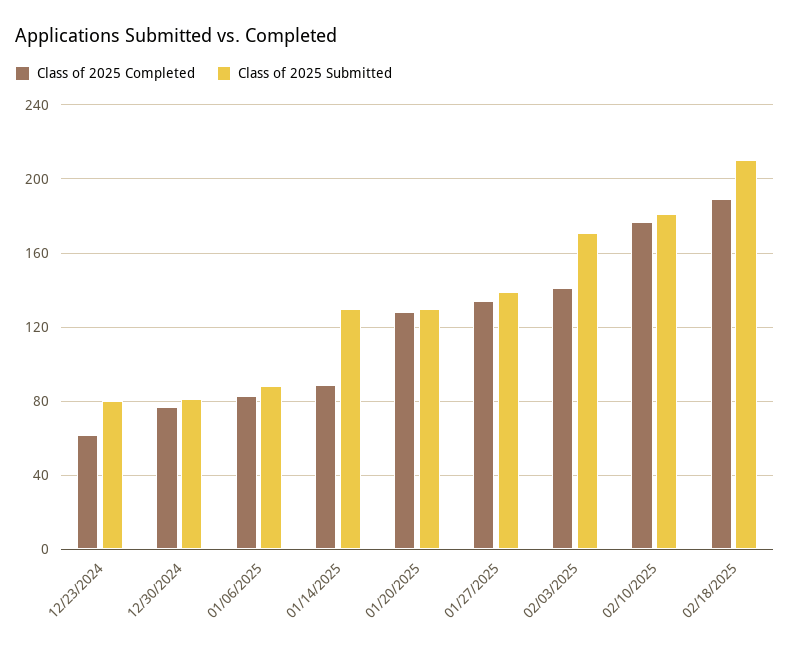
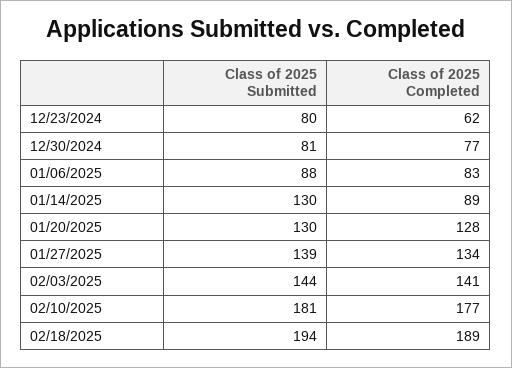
Class of 2025 Submitted, 02/03/2025: 170 -> 144
Class of 2025 Submitted, 02/18/2025: 210 -> 194

